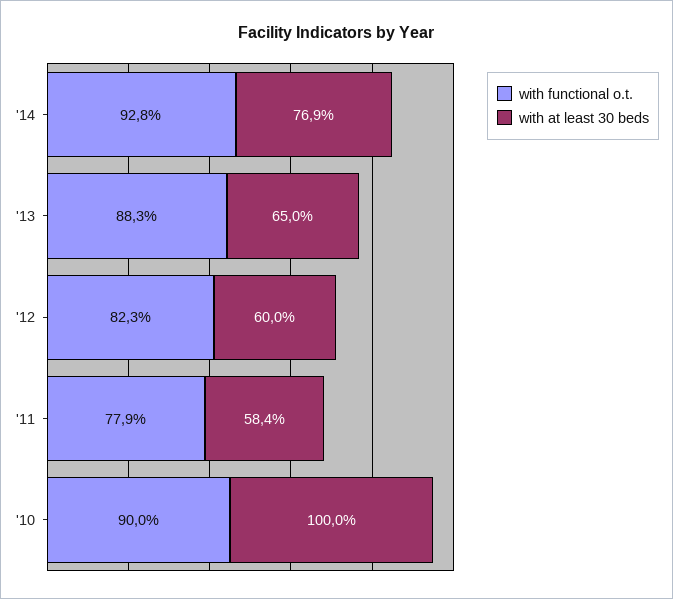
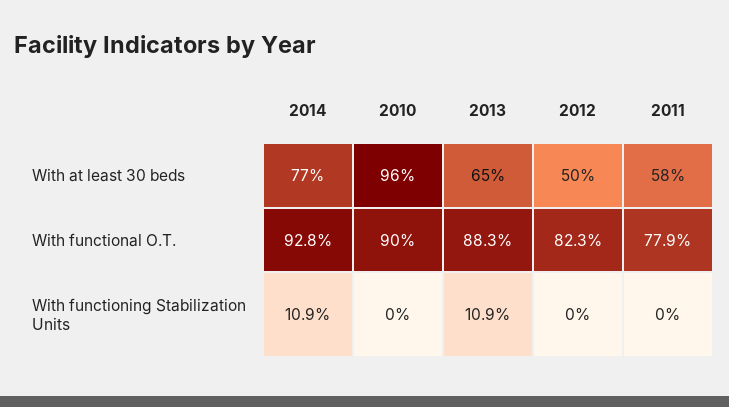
with at least 30 beds, '12: 60 -> 50
with at least 30 beds, '10: 100 -> 96
With functioning Stabilization Units, '14: none -> 10.9
With functioning Stabilization Units, '10: none -> 0
With functioning Stabilization Units, '13: none -> 10.9
With functioning Stabilization Units, '12: none -> 0
With functioning Stabilization Units, '11: none -> 0

